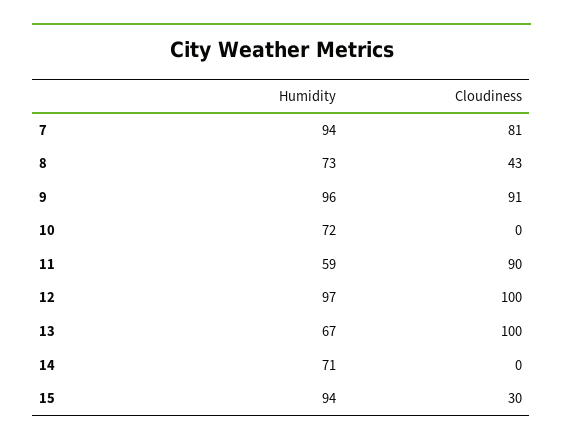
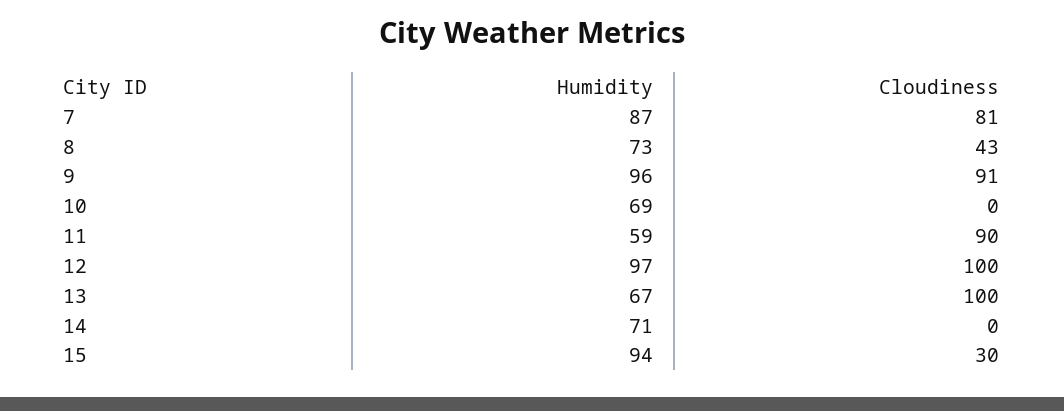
Humidity, 7: 94 -> 87
Humidity, 10: 72 -> 69

